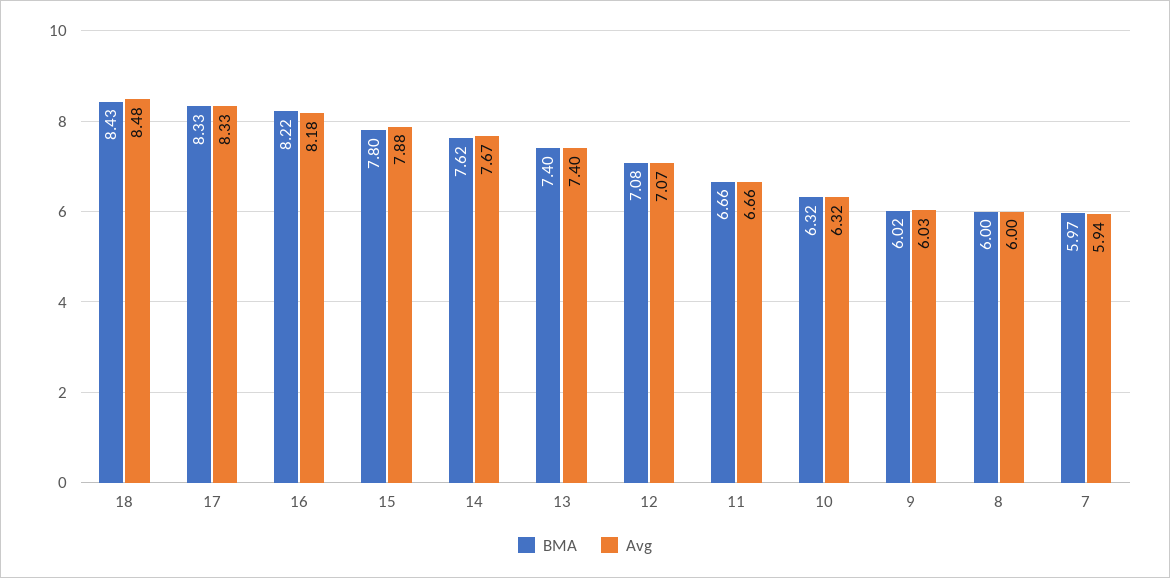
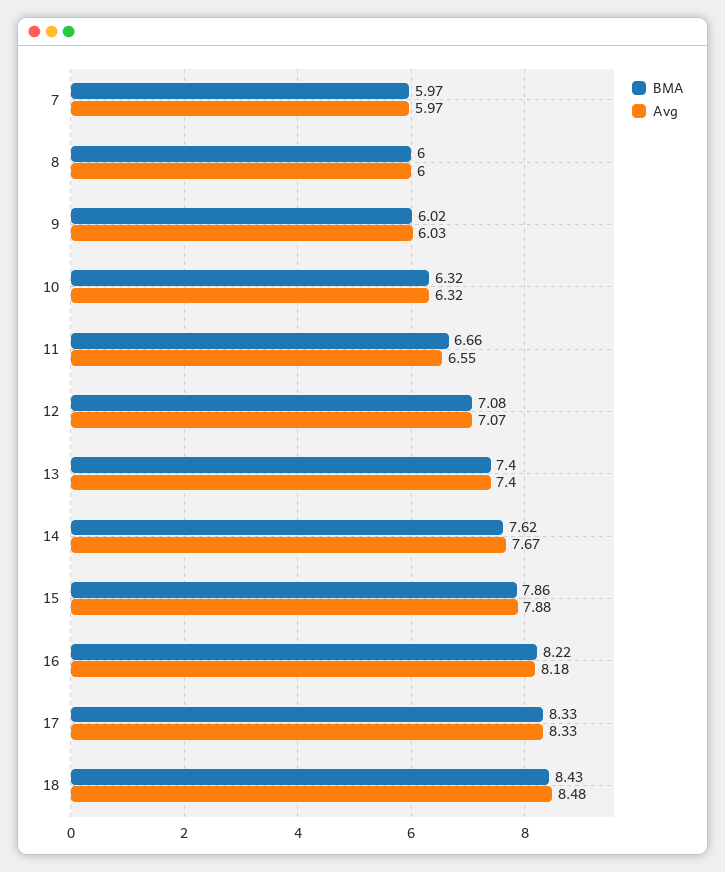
BMA, 15: 7.8 -> 7.86
Avg, 11: 6.66 -> 6.55
Avg, 7: 5.94 -> 5.97

